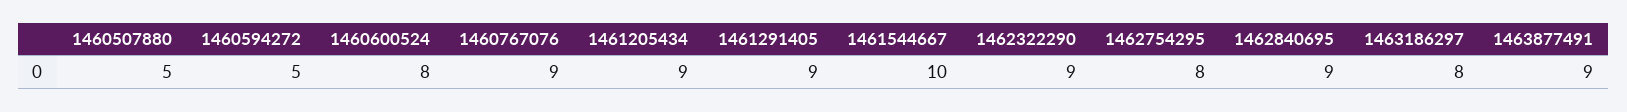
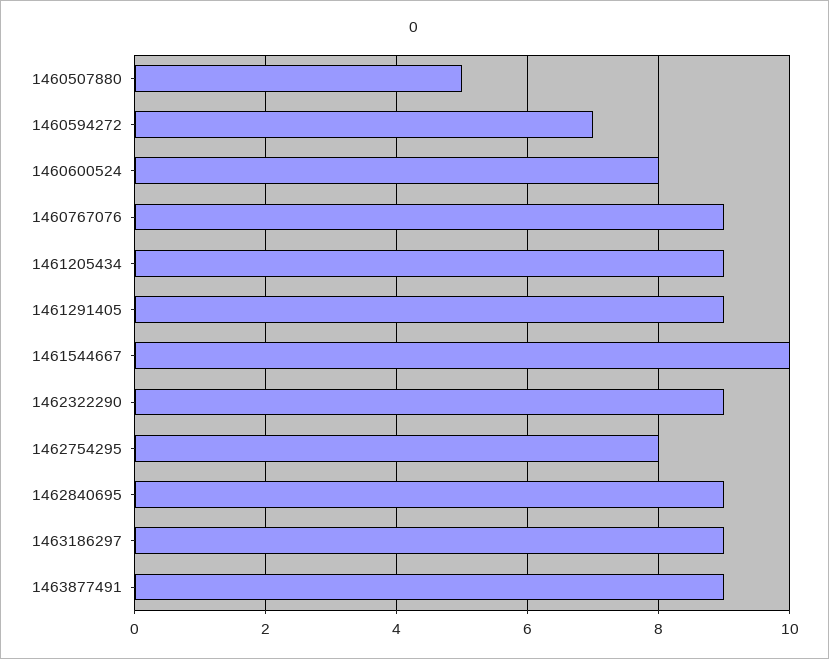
1460594272: 5 -> 7
1463186297: 8 -> 9

